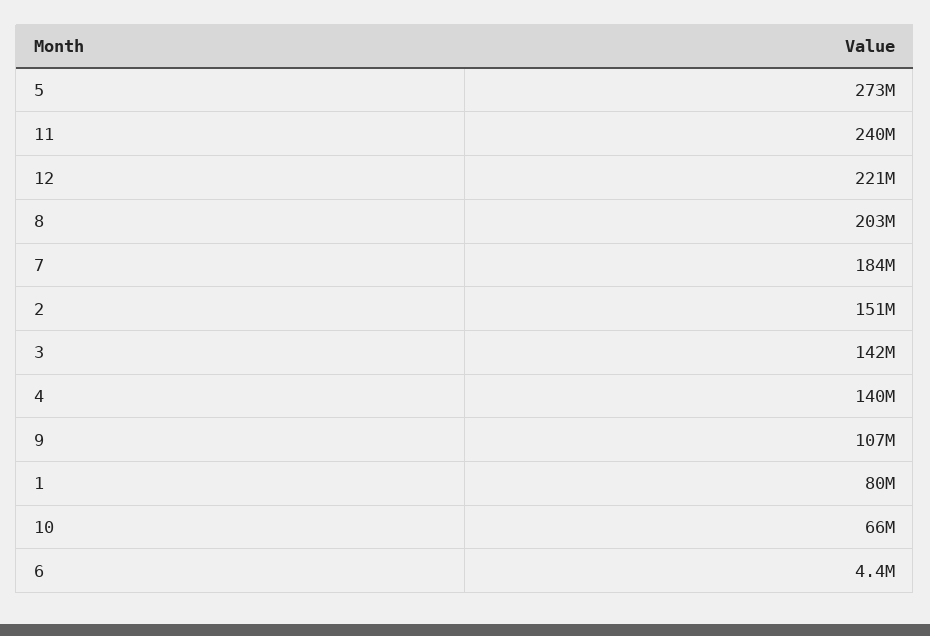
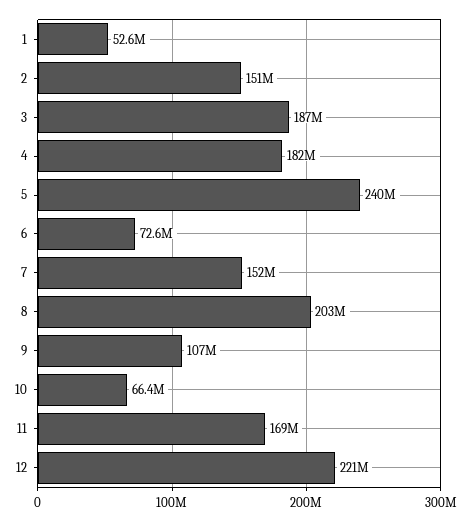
5: 273000000 -> 240000000
11: 240000000 -> 169000000
7: 184000000 -> 152000000
3: 142000000 -> 187000000
4: 140000000 -> 182000000
1: 80000000 -> 52600000
6: 4400000 -> 72600000

